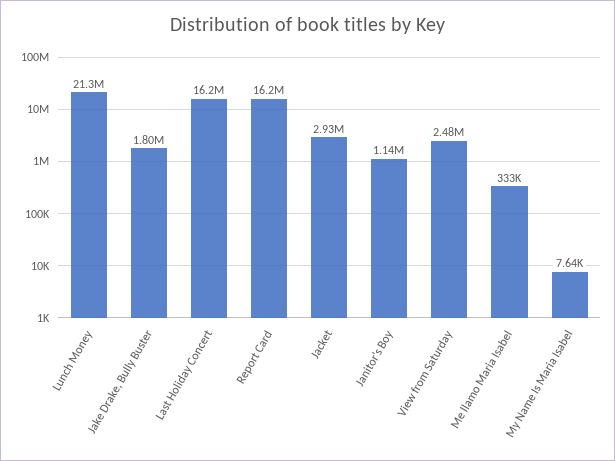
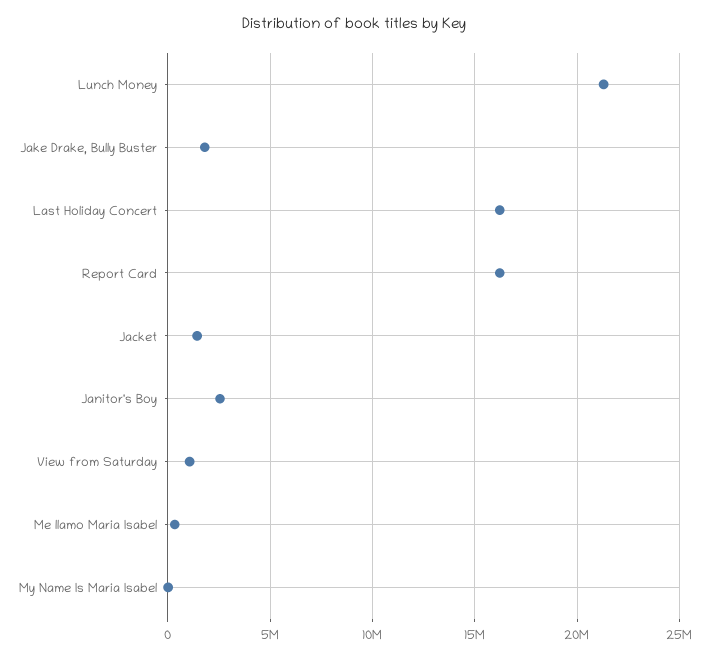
Jacket: 2930000 -> 1500000
Janitor's Boy: 1140000 -> 2500000
View from Saturday: 2480000 -> 1000000

